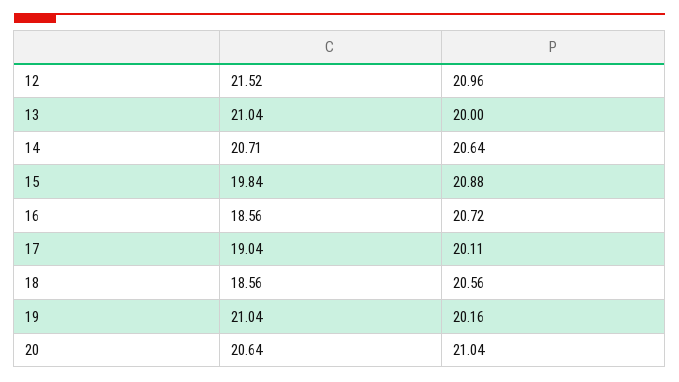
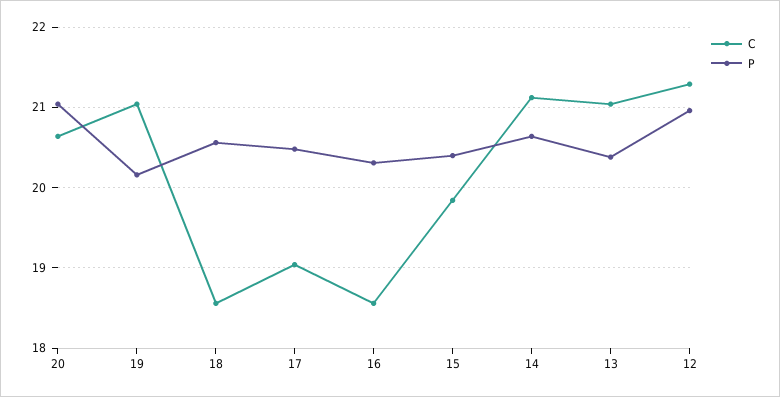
C, 12: 21.52 -> 21.3
P, 13: 20 -> 20.4
C, 14: 20.71 -> 21.1
P, 15: 20.88 -> 20.4
P, 16: 20.72 -> 20.3
P, 17: 20.11 -> 20.5

